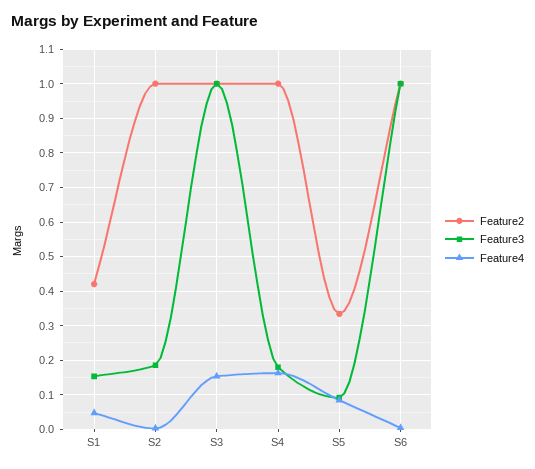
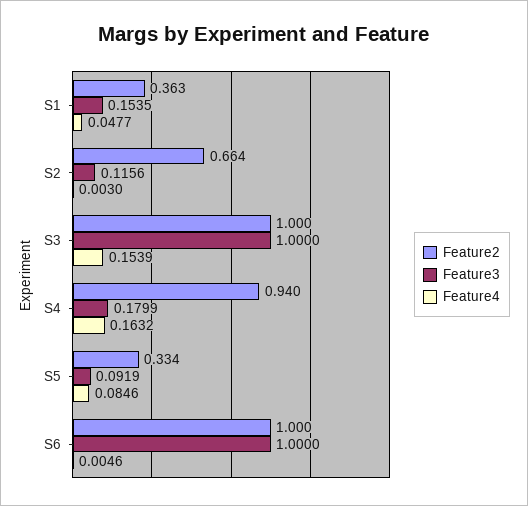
Feature2, S1: 0.42 -> 0.363
Feature2, S2: 1 -> 0.664
Feature3, S2: 0.18 -> 0.1156
Feature2, S4: 1 -> 0.94

